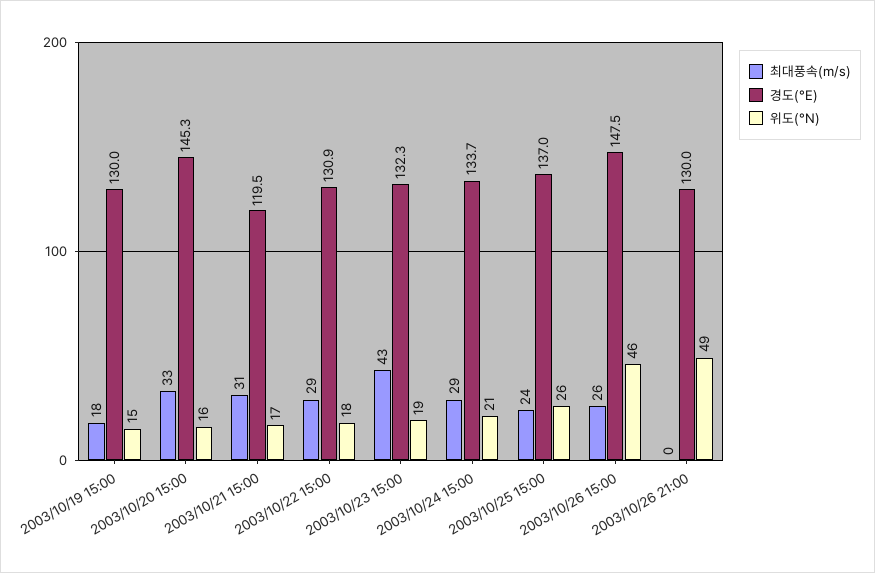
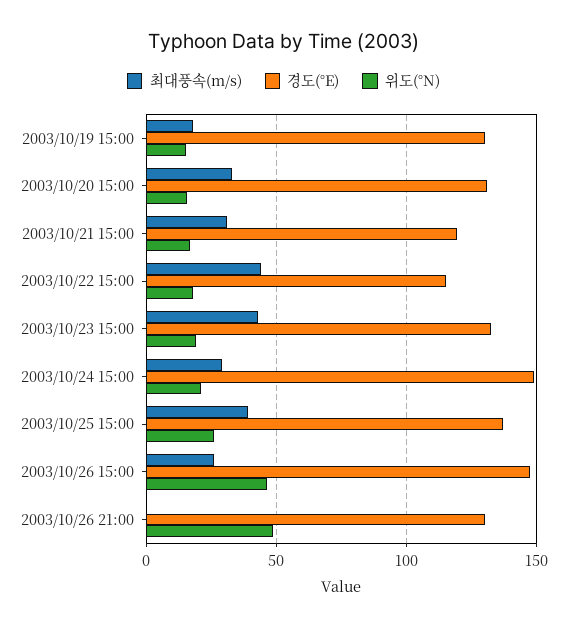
경도(°E), 2003/10/20 15:00: 145.3 -> 130
최대풍속(m/s), 2003/10/22 15:00: 29 -> 45
경도(°E), 2003/10/22 15:00: 130.9 -> 115
경도(°E), 2003/10/24 15:00: 133.7 -> 150
최대풍속(m/s), 2003/10/25 15:00: 24 -> 40

